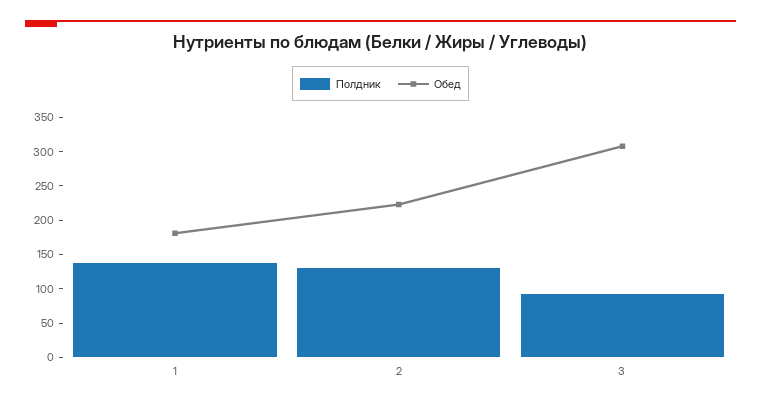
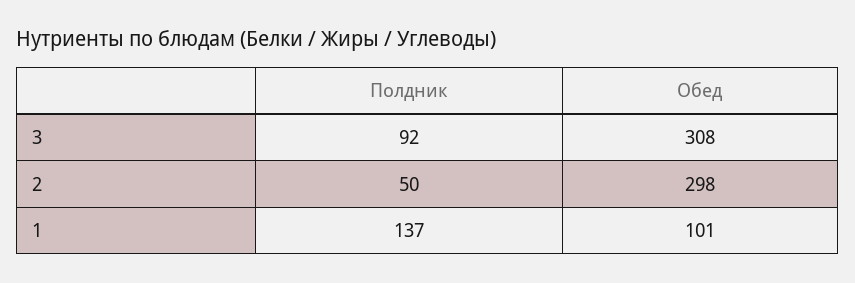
Обед, 1: 175 -> 101
Полдник, 2: 125 -> 50
Обед, 2: 225 -> 298

